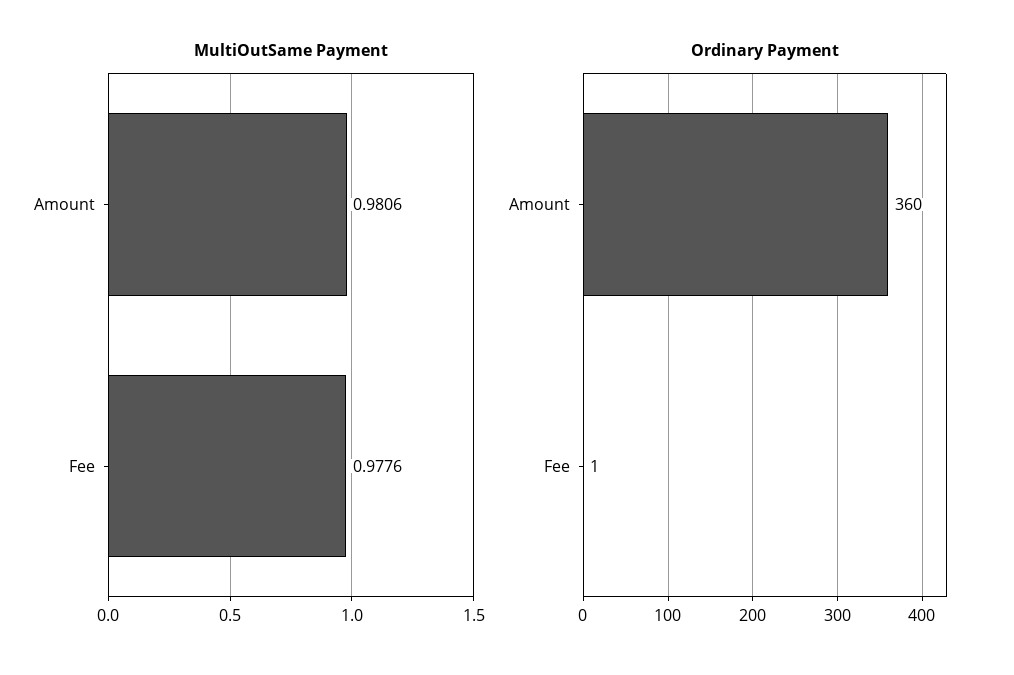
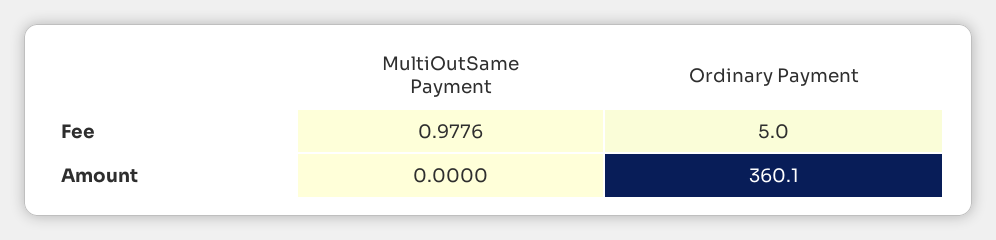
MultiOutSame Payment, Amount: 0.9806 -> 0
Ordinary Payment, Fee: 1 -> 5

